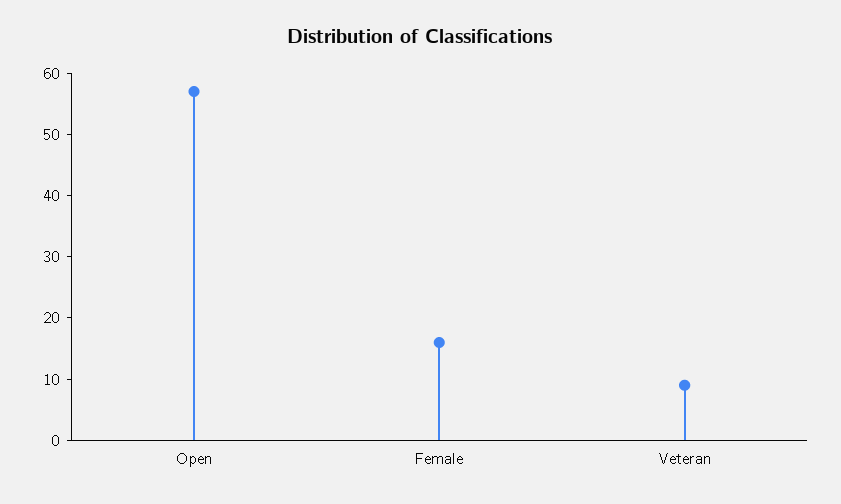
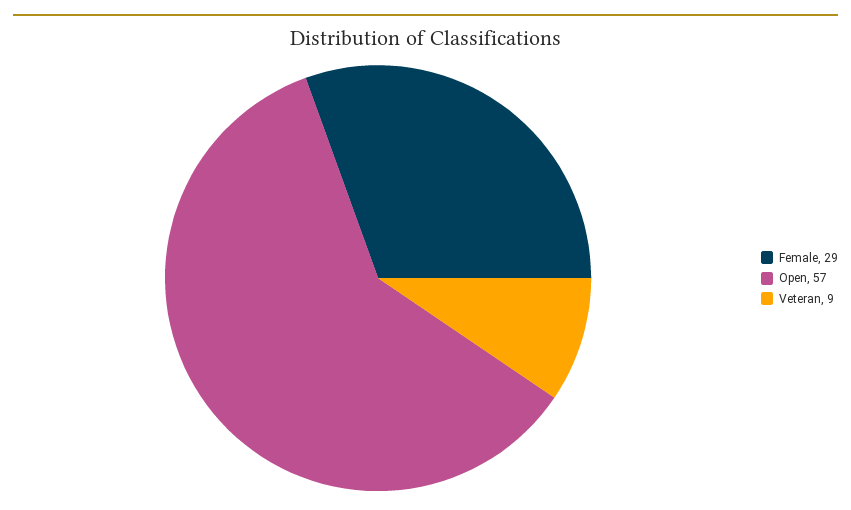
Female: 15 -> 29

